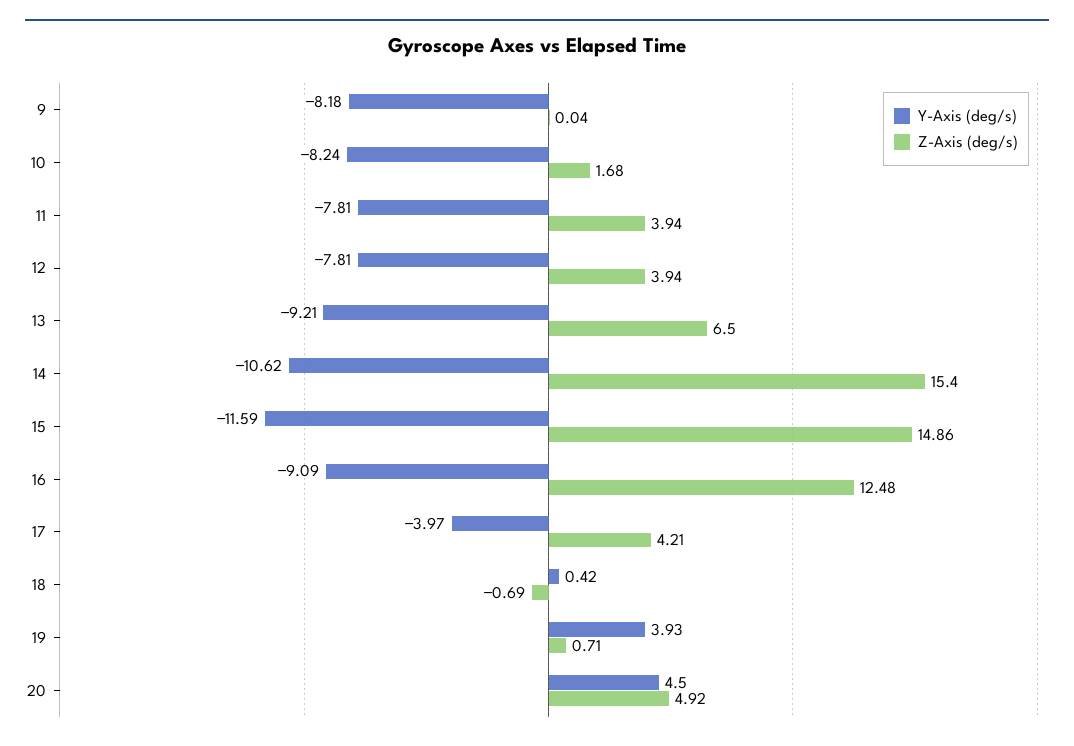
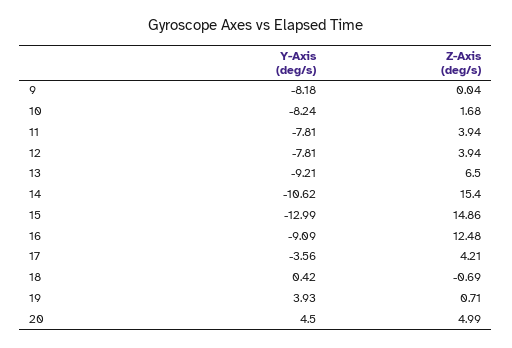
Y-Axis (deg/s), 15: -11.59 -> -12.99
Y-Axis (deg/s), 17: -3.97 -> -3.56
Z-Axis (deg/s), 20: 4.92 -> 4.99

